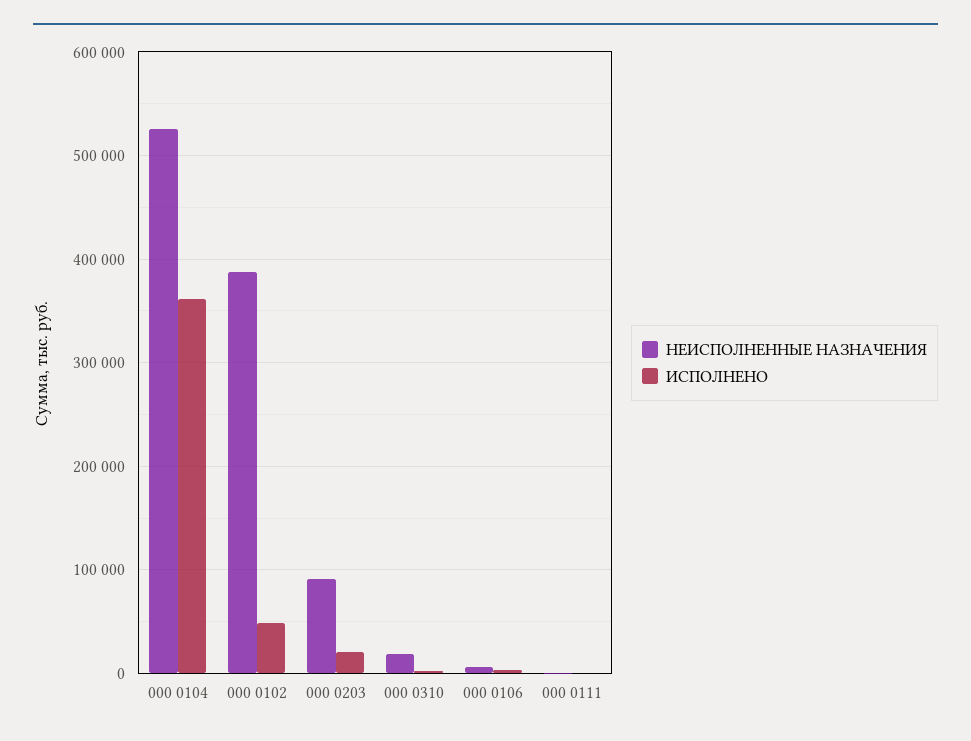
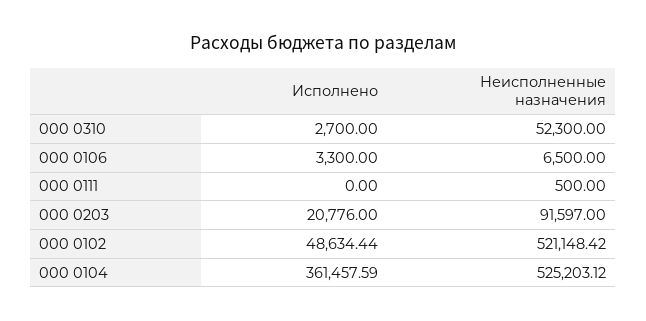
НЕИСПОЛНЕННЫЕ НАЗНАЧЕНИЯ, 000 0102: 390000 -> 521148.42
НЕИСПОЛНЕННЫЕ НАЗНАЧЕНИЯ, 000 0310: 20000 -> 52300

